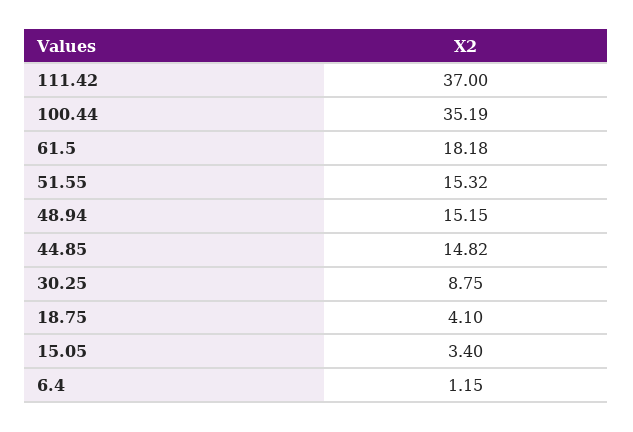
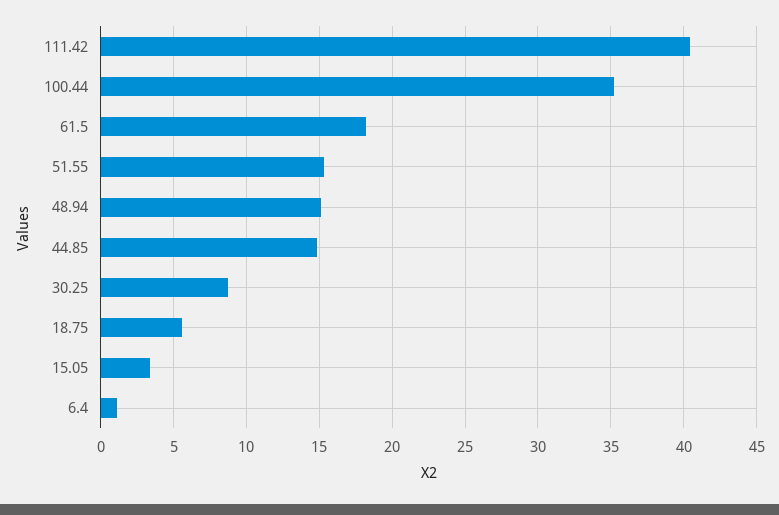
111.42: 37 -> 40.5
18.75: 4.1 -> 5.5

